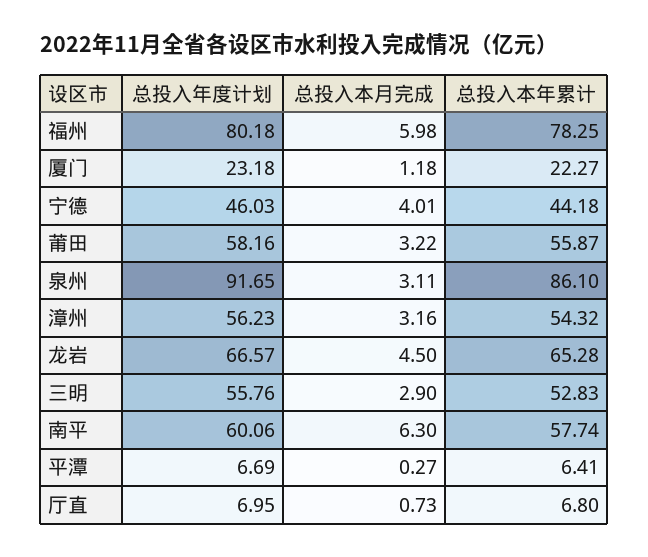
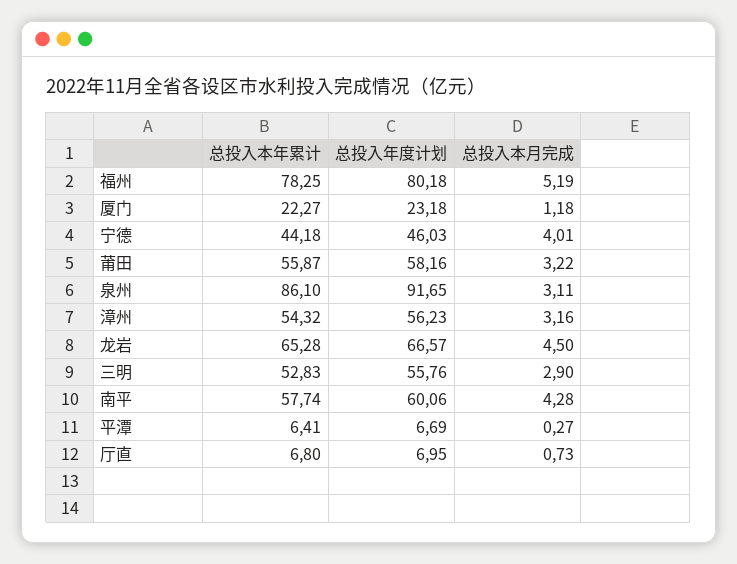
总投入本月完成, 福州: 5.98 -> 5.19
总投入本月完成, 南平: 6.3 -> 4.28

